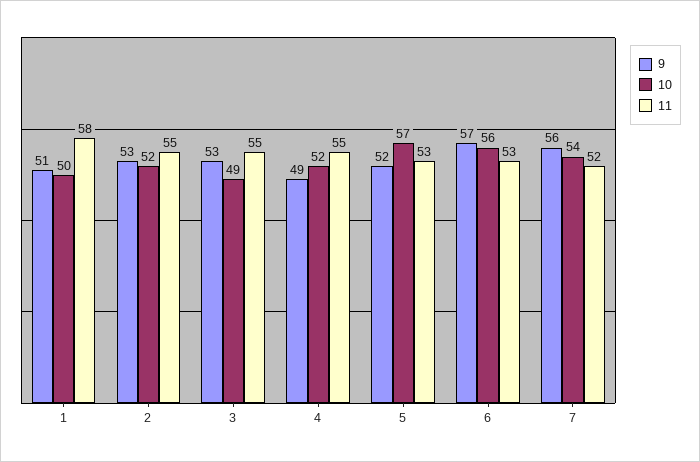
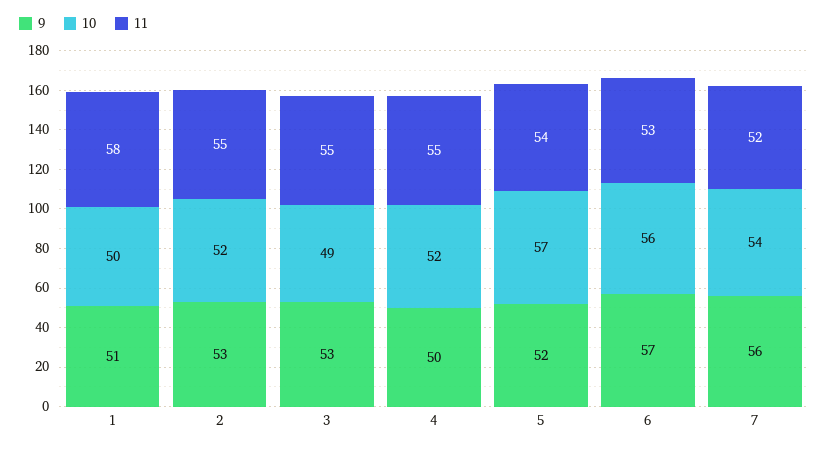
9, 4: 49 -> 50
11, 5: 53 -> 54

